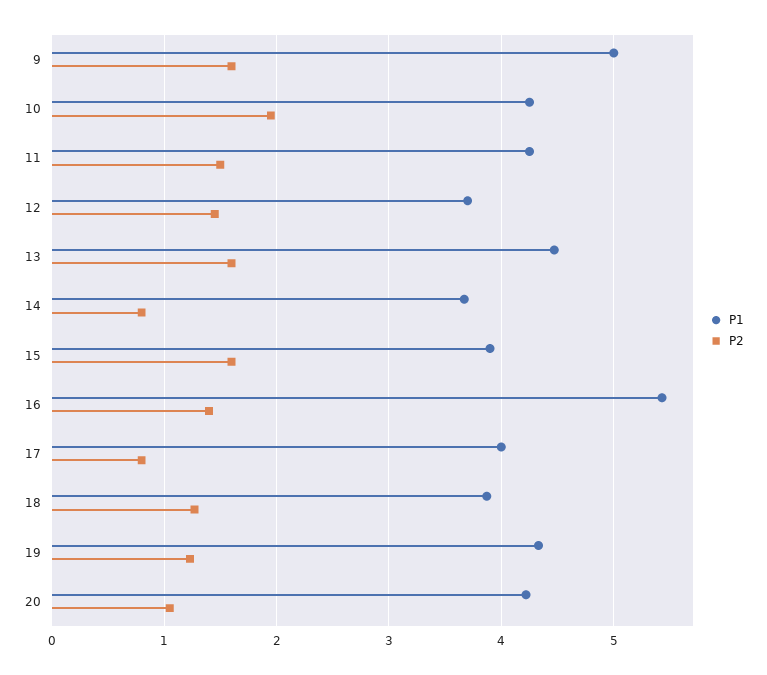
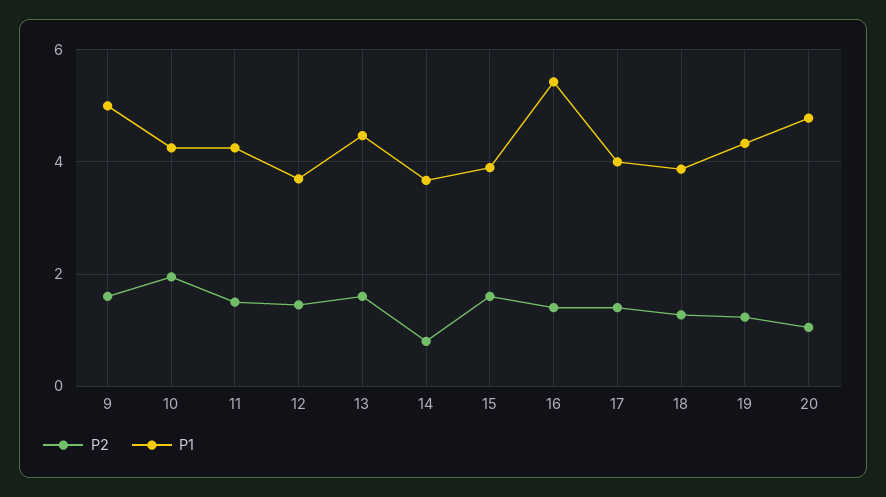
P2, 17: 0.8 -> 1.4
P1, 20: 4.2 -> 4.8

